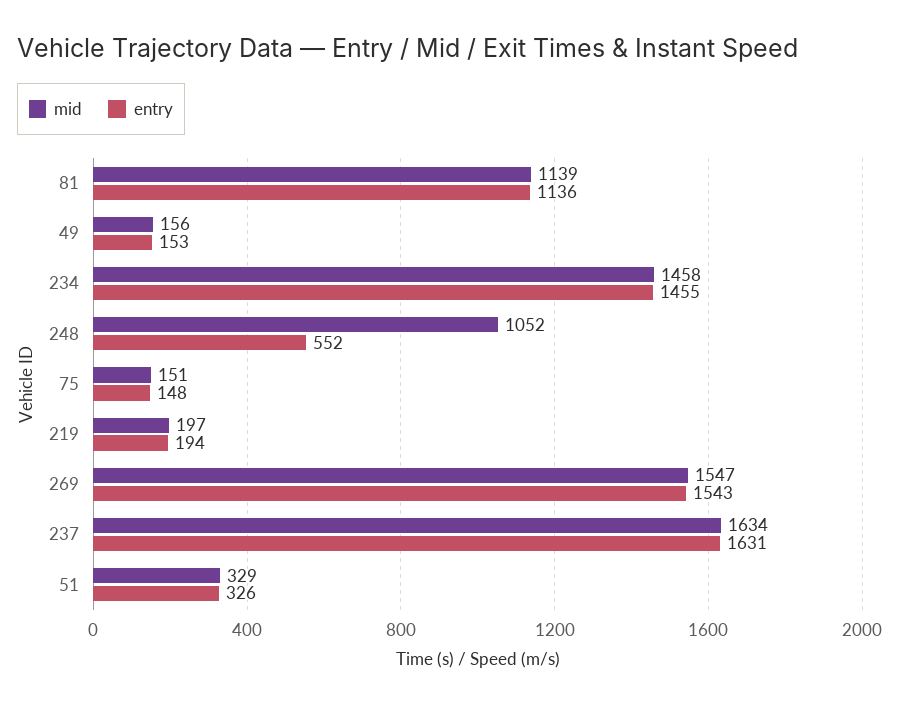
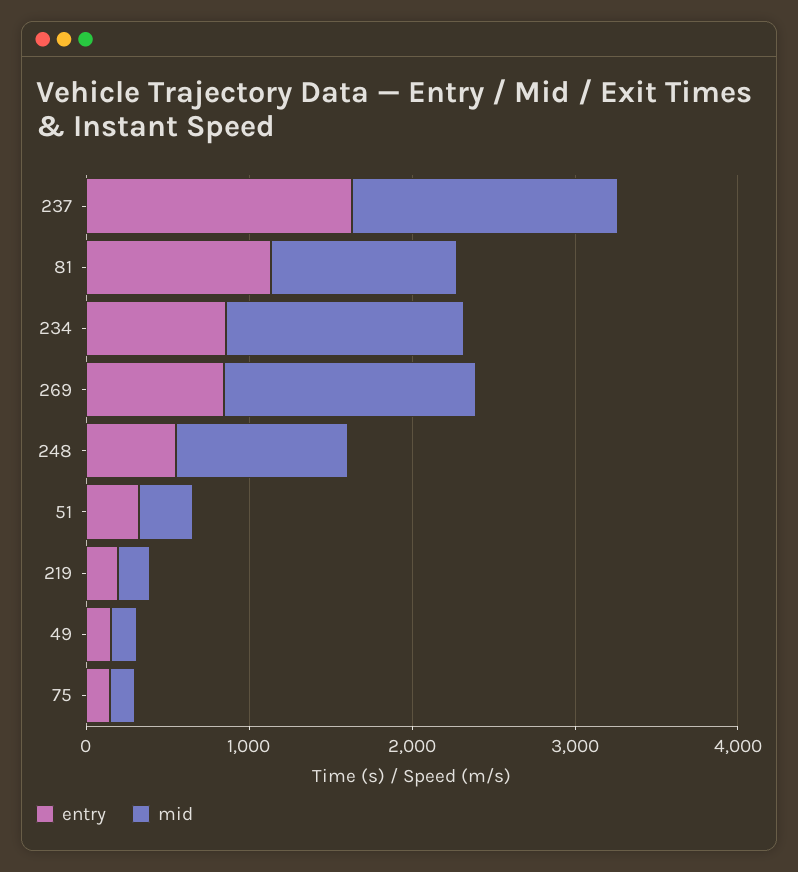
entry, 234: 1455 -> 800
entry, 269: 1543 -> 800

